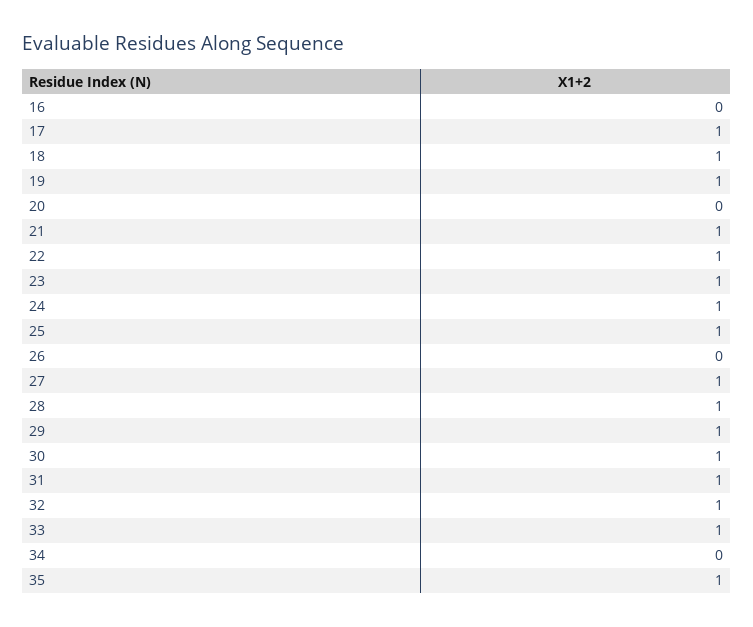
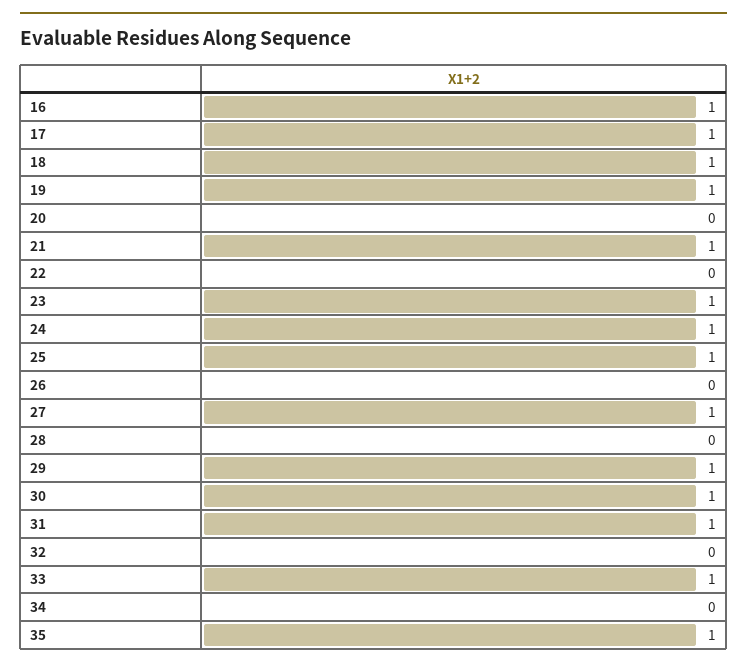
16: 0 -> 1
22: 1 -> 0
28: 1 -> 0
32: 1 -> 0

